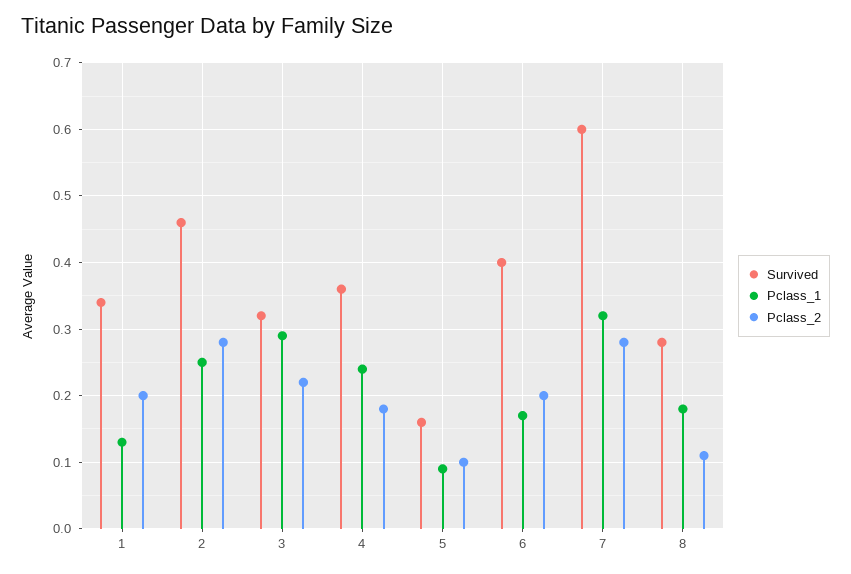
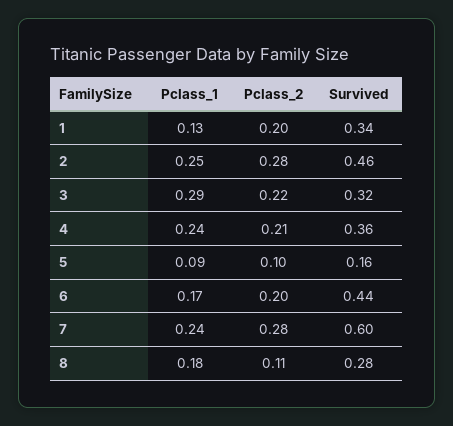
Pclass_2, 4: 0.18 -> 0.21
Survived, 6: 0.4 -> 0.44
Pclass_1, 7: 0.32 -> 0.24

